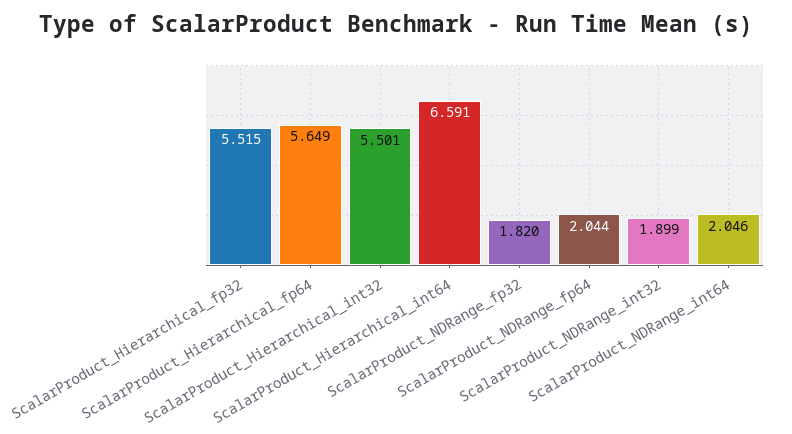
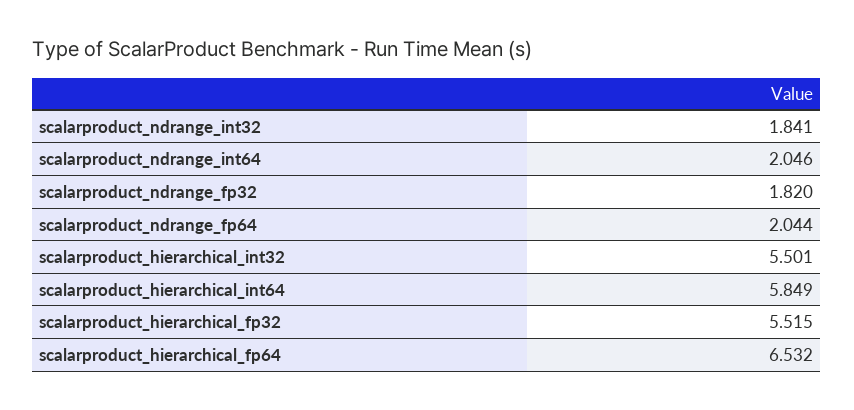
ScalarProduct_Hierarchical_fp64: 5.649 -> 6.532
ScalarProduct_Hierarchical_int64: 6.591 -> 5.849
ScalarProduct_NDRange_int32: 1.899 -> 1.841

